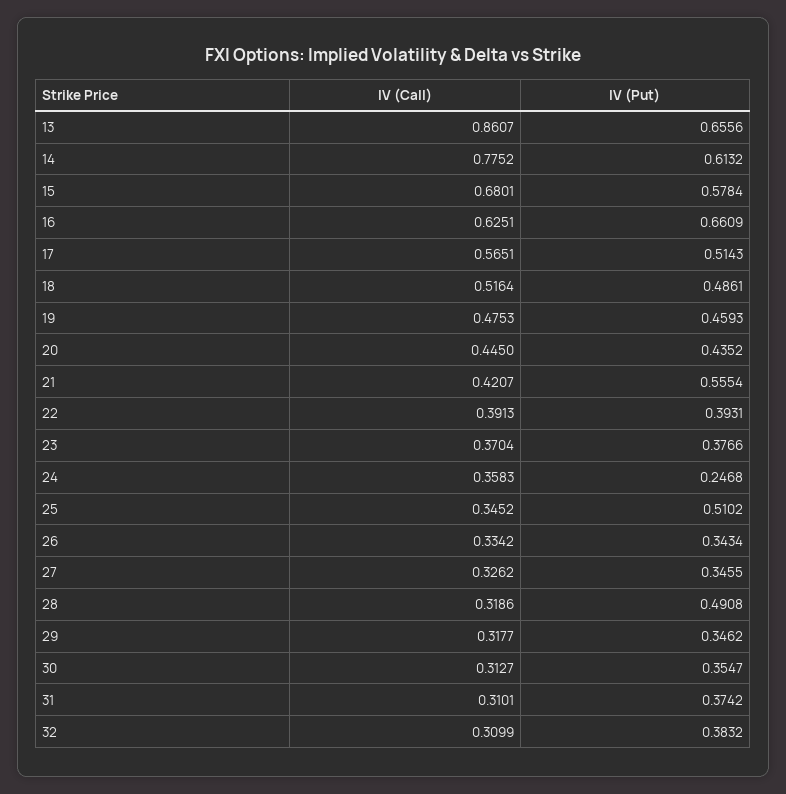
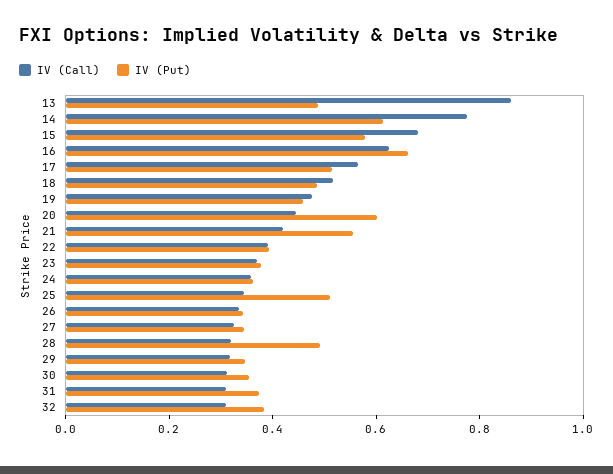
IV (Put), 13: 0.6556 -> 0.5
IV (Put), 20: 0.4352 -> 0.6
IV (Put), 24: 0.2468 -> 0.35

